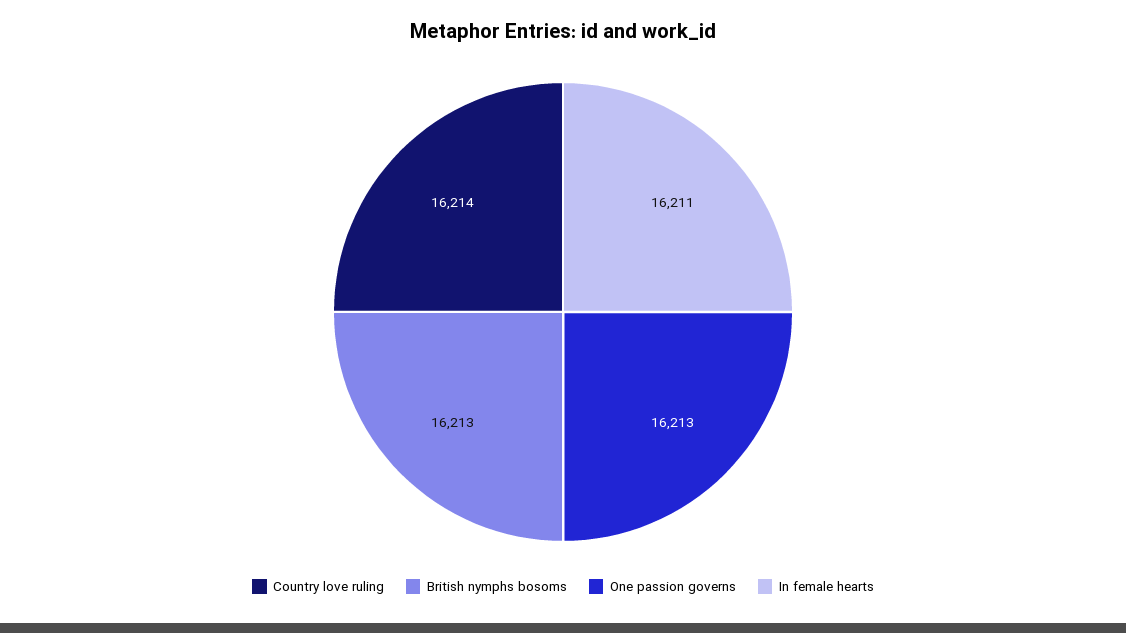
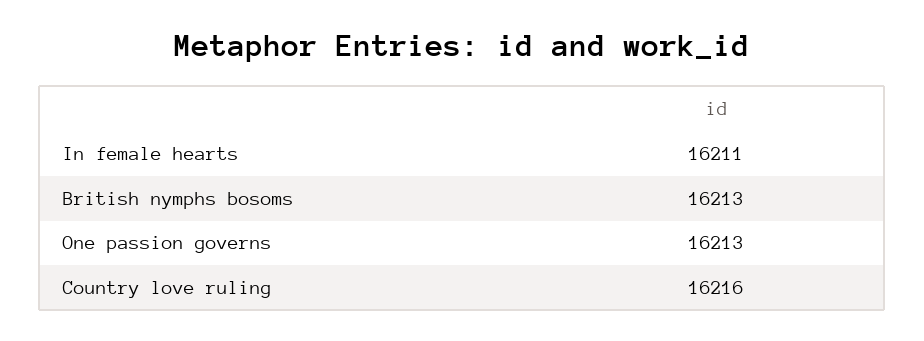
Country love ruling: 16214 -> 16216

